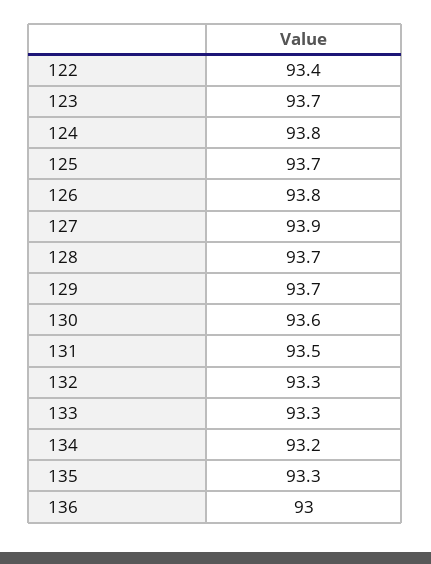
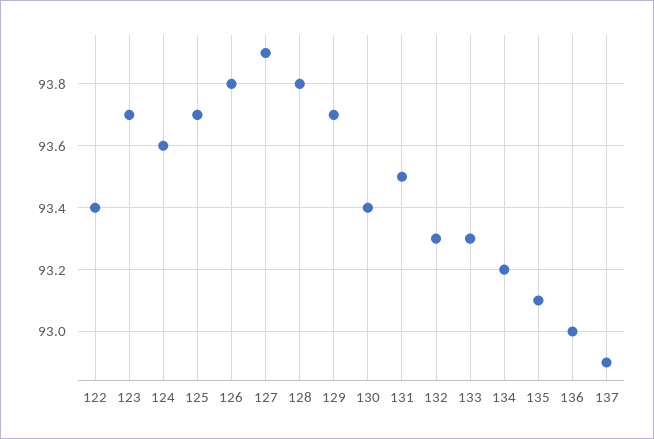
124: 93.8 -> 93.6
128: 93.7 -> 93.8
130: 93.6 -> 93.4
135: 93.3 -> 93.1
137: none -> 92.9

